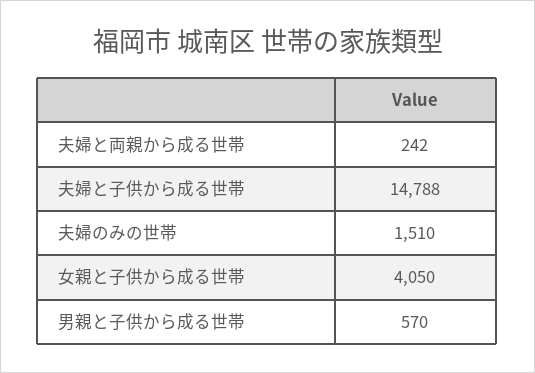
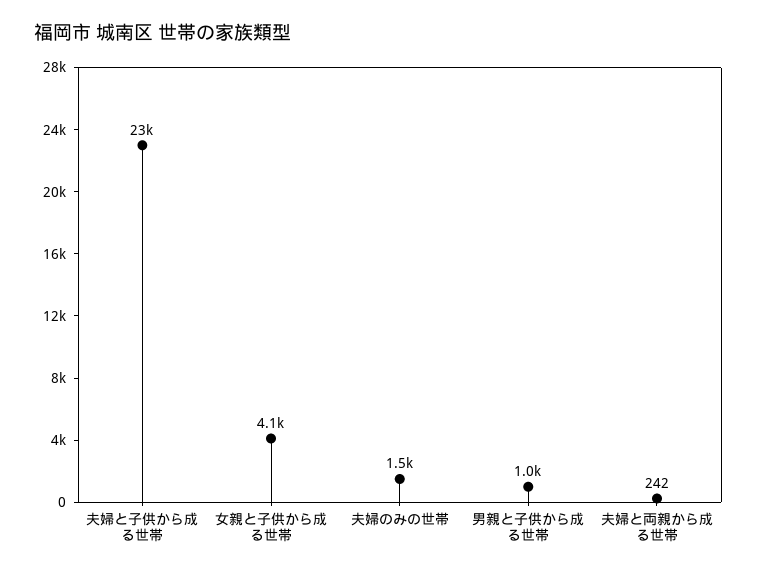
夫婦と子供から成る世帯: 14788 -> 23000
男親と子供から成る世帯: 570 -> 1000

